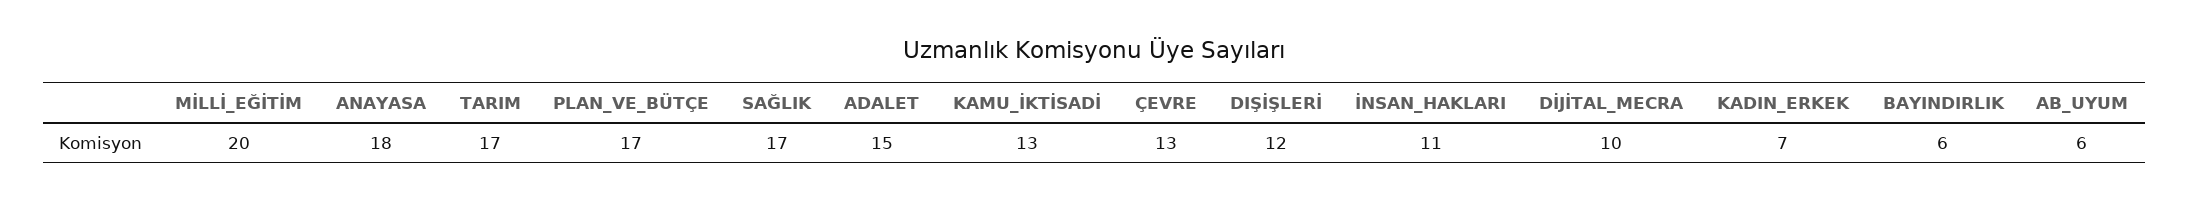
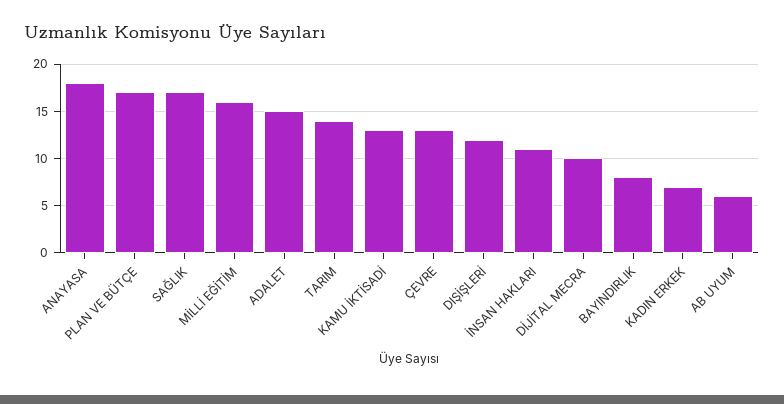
MİLLİ_EĞİTİM: 20 -> 16
TARIM: 17 -> 14
BAYINDIRLIK: 6 -> 8

